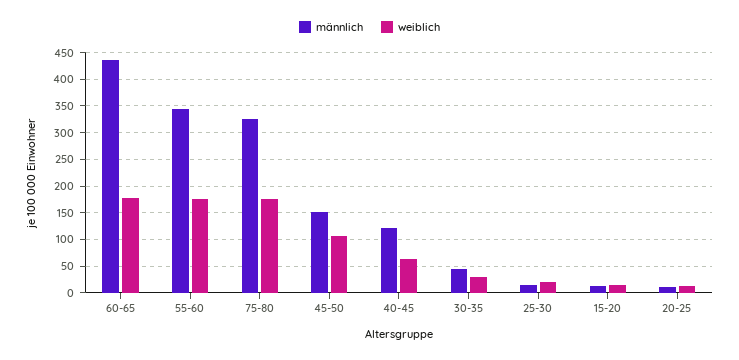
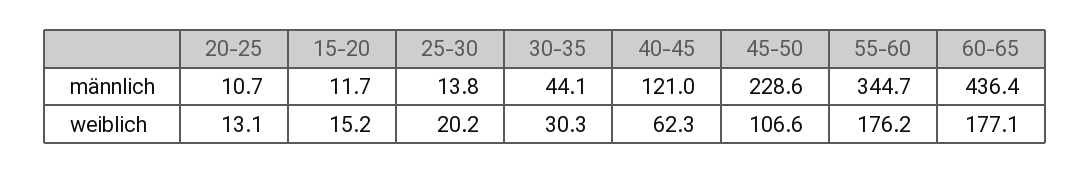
männlich, 75-80: 325 -> none
weiblich, 75-80: 175 -> none
männlich, 45-50: 150 -> 228.6

